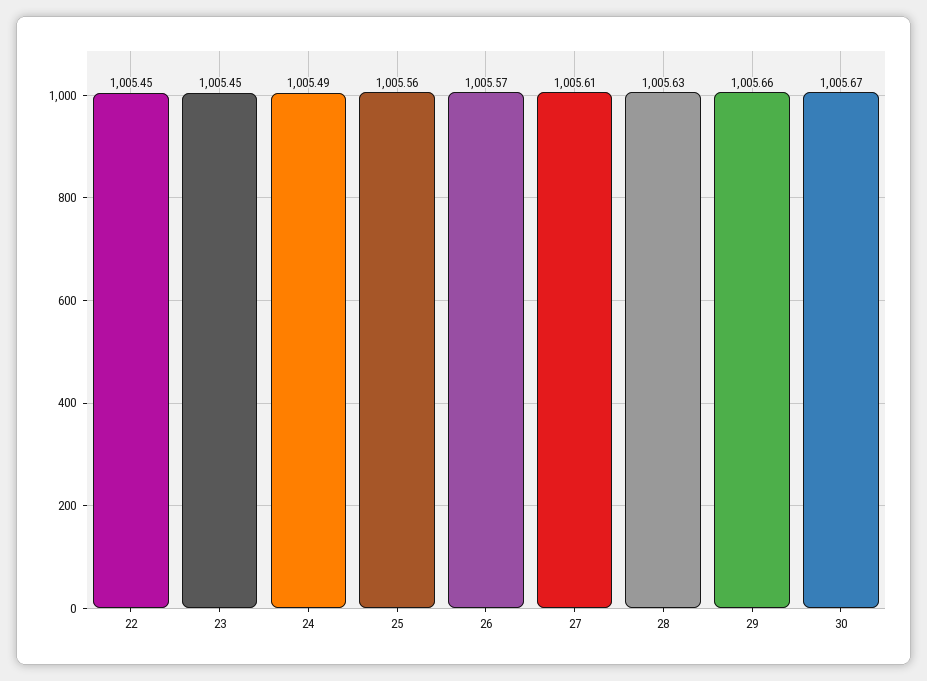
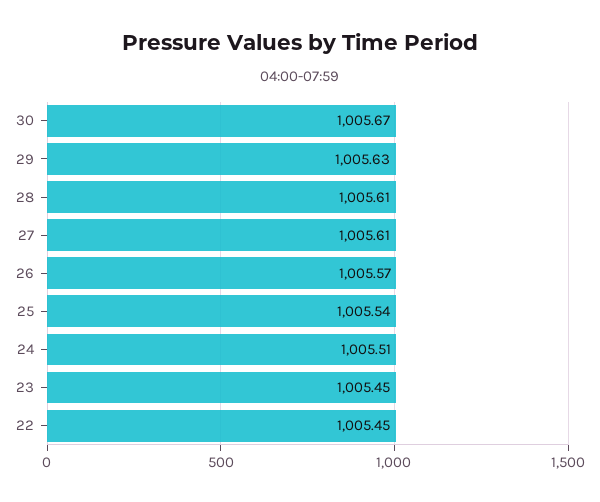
24: 1005.49 -> 1005.51
25: 1005.56 -> 1005.54
28: 1005.63 -> 1005.61
29: 1005.66 -> 1005.63

